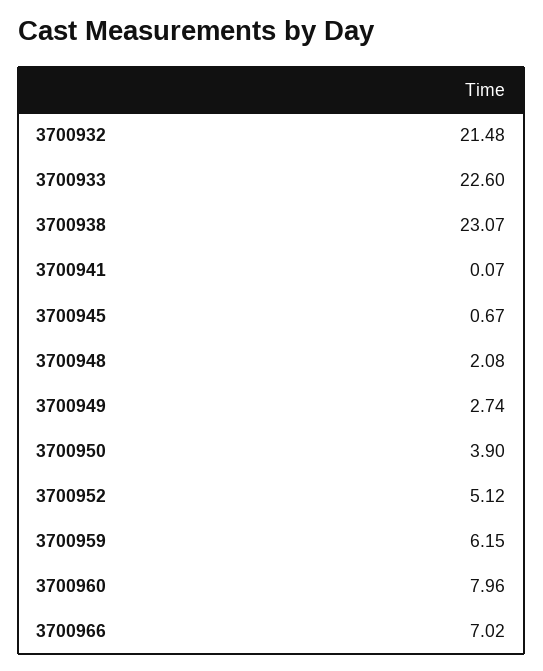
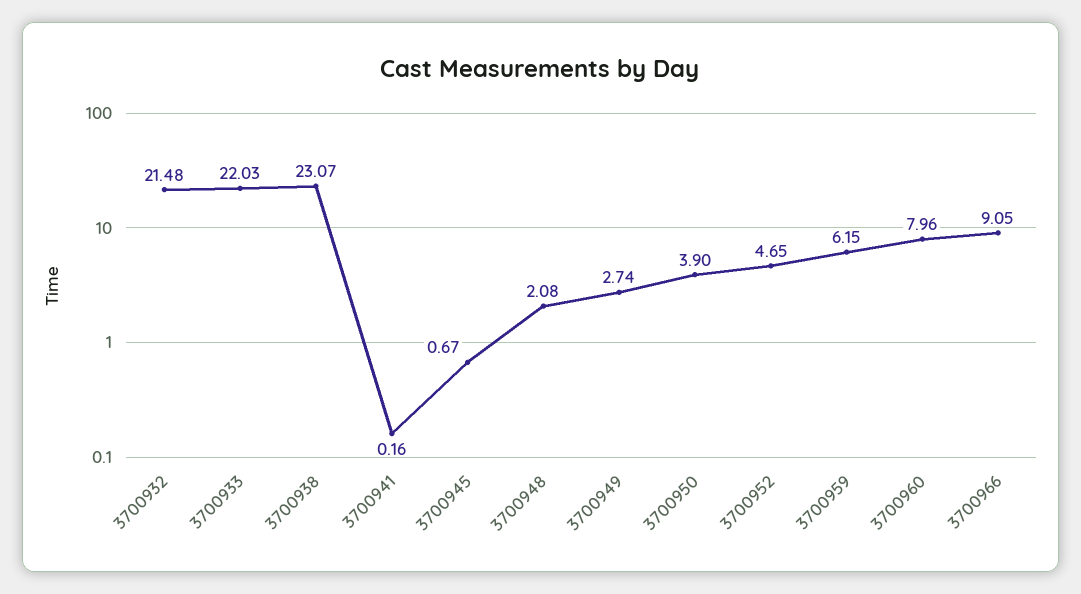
3700933: 22.6 -> 22.03
3700941: 0.07 -> 0.16
3700952: 5.12 -> 4.65
3700966: 7.02 -> 9.05

